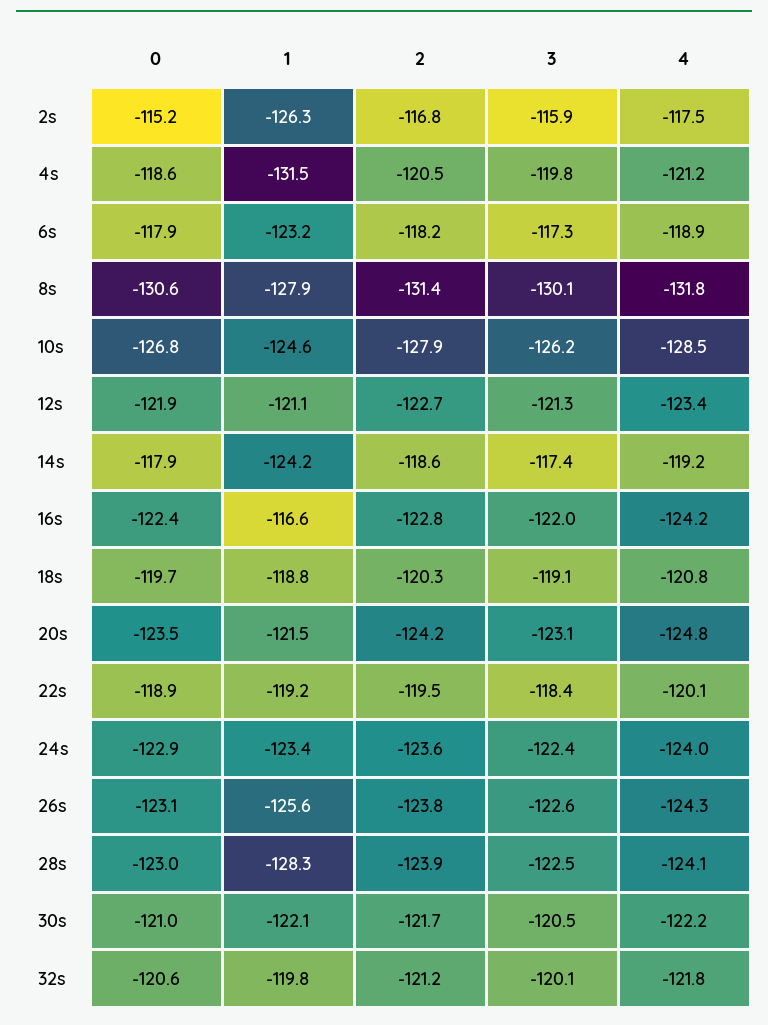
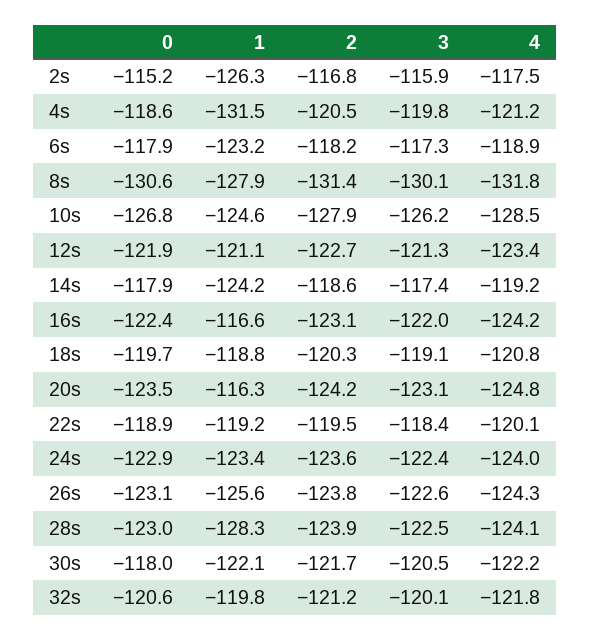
2, 16s: -122.8 -> -123.1
1, 20s: -121.5 -> -116.3
0, 30s: -121 -> -118

